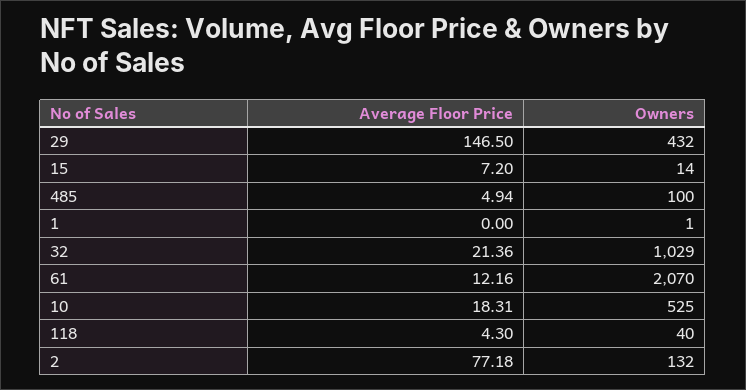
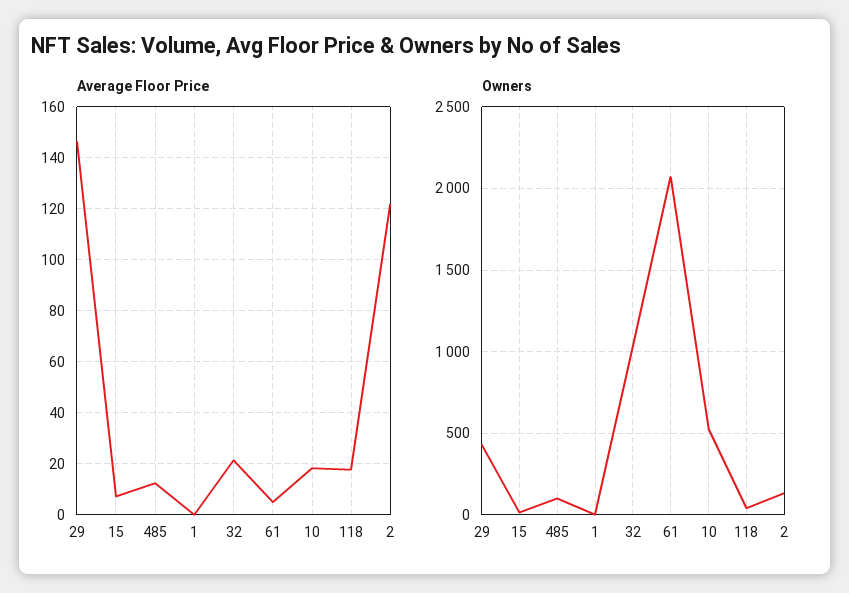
Average Floor Price, 485: 4.94 -> 12.5
Average Floor Price, 61: 12.16 -> 5
Average Floor Price, 118: 4.3 -> 17.5
Average Floor Price, 2: 77.18 -> 122.5

